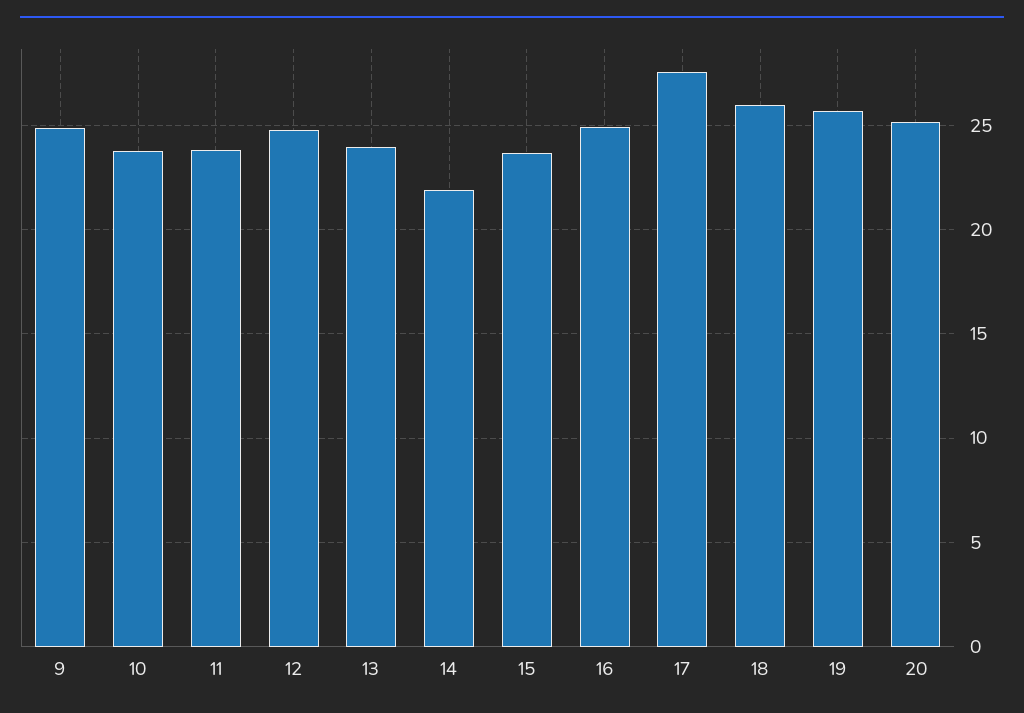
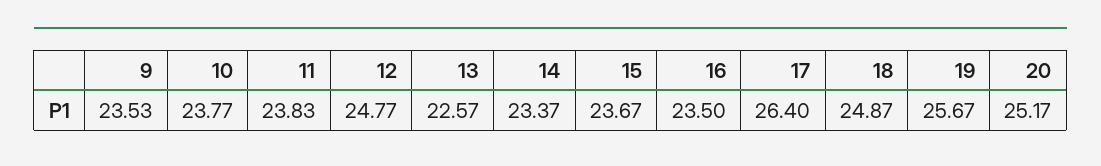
9: 25 -> 23.53
13: 24 -> 22.57
14: 22 -> 23.37
16: 25 -> 23.5
17: 27.5 -> 26.4
18: 26 -> 24.87

